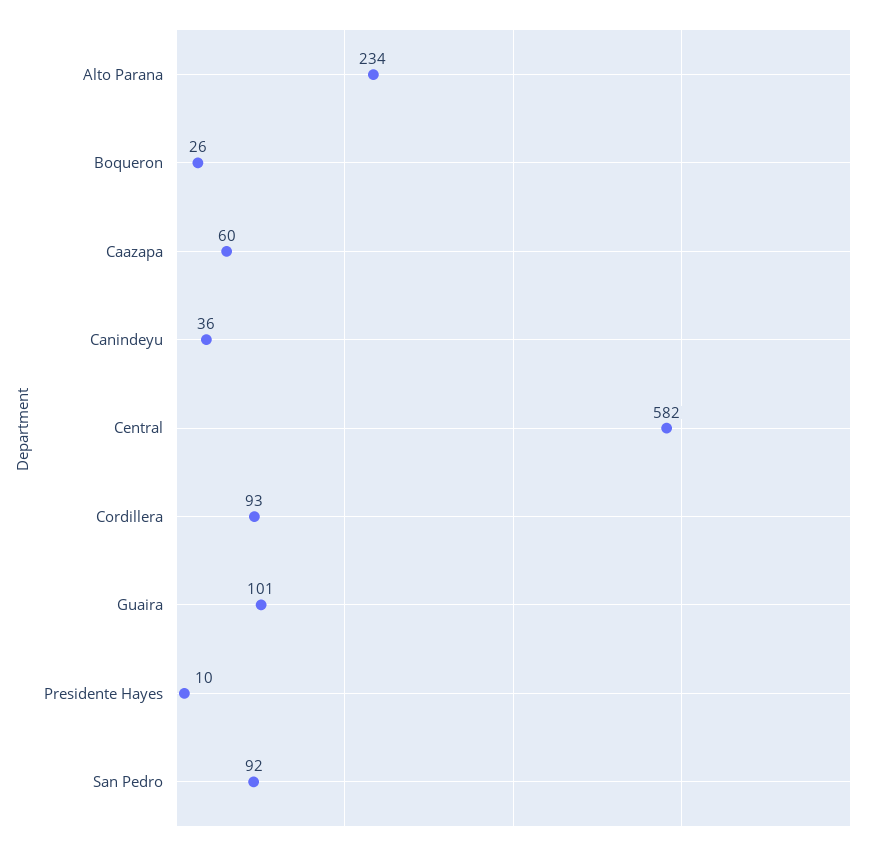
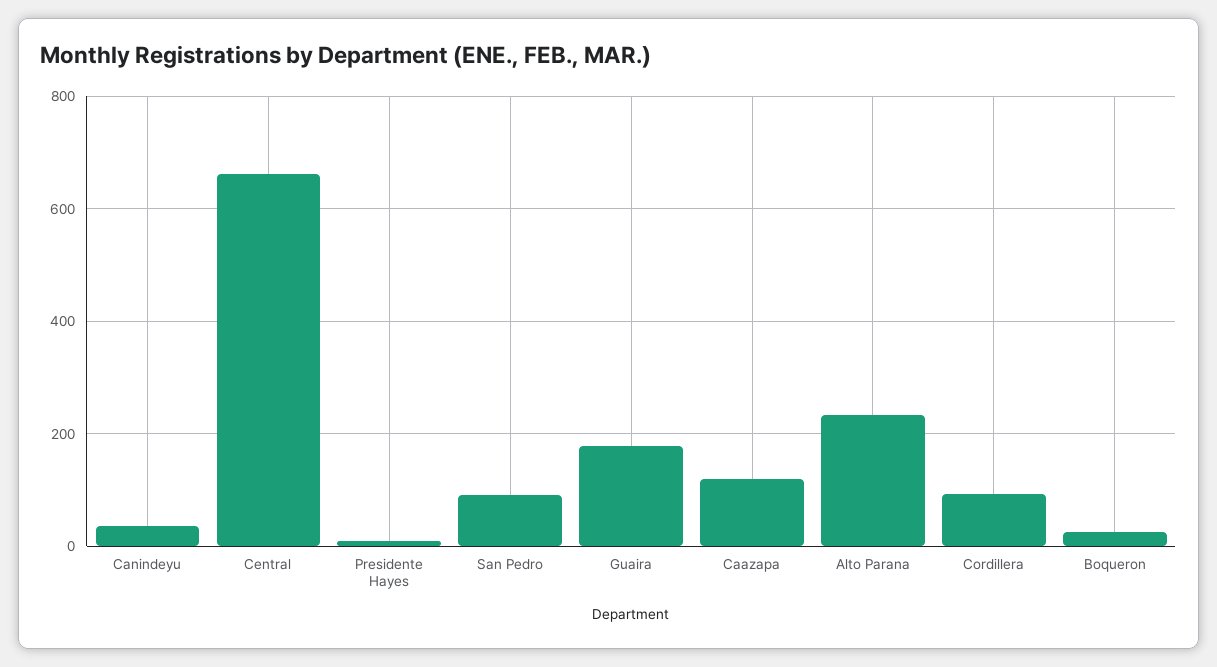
Caazapa: 60 -> 120
Central: 582 -> 660
Guaira: 101 -> 180

